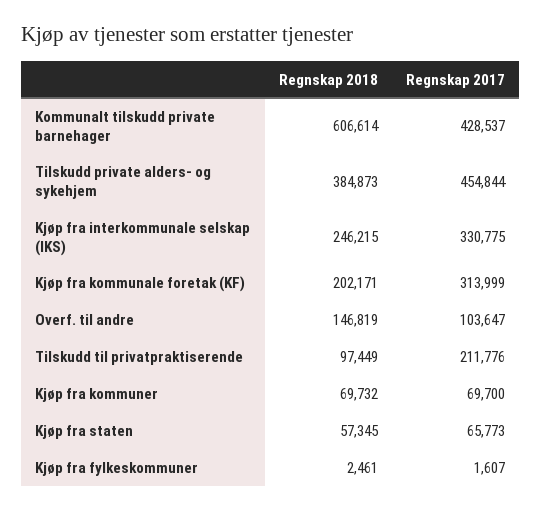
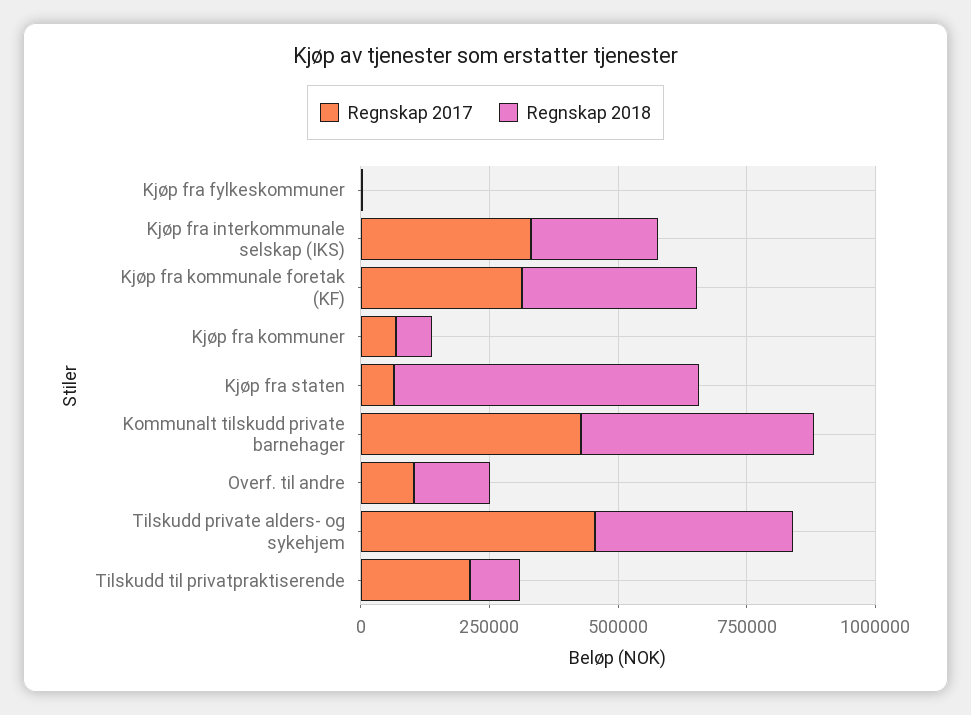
Regnskap 2018, Kommunalt tilskudd private barnehager: 606614 -> 450000
Regnskap 2018, Kjøp fra kommunale foretak (KF): 202171 -> 350000
Regnskap 2018, Kjøp fra staten: 57345 -> 600000

